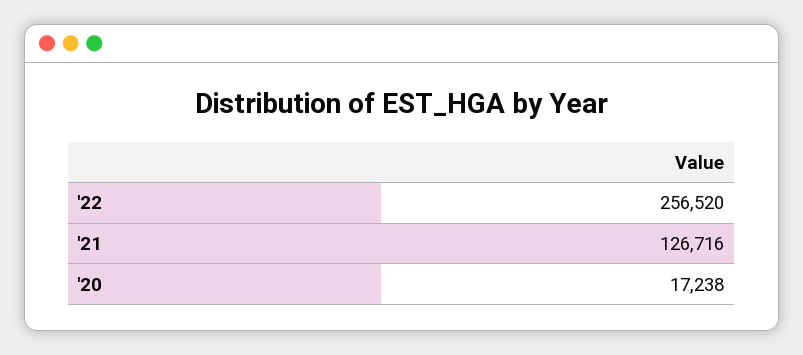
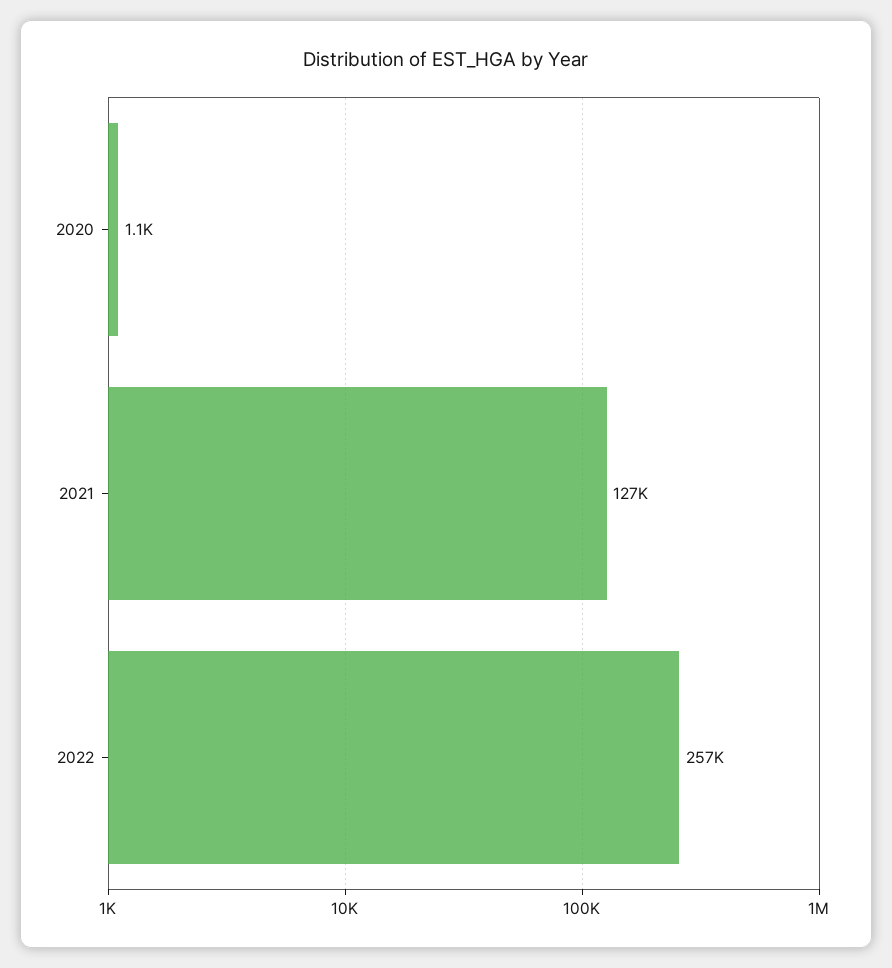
'20: 17238 -> 1100

